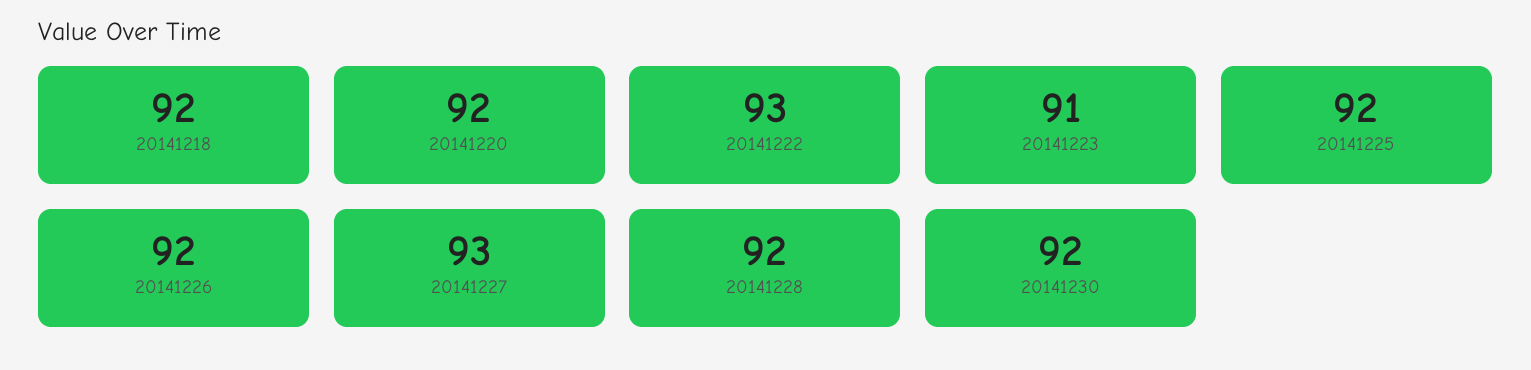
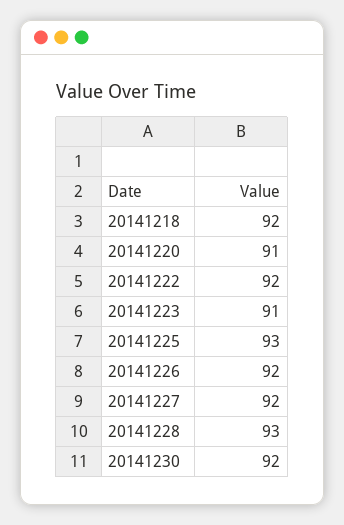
20141220: 92 -> 91
20141222: 93 -> 92
20141225: 92 -> 93
20141227: 93 -> 92
20141228: 92 -> 93

